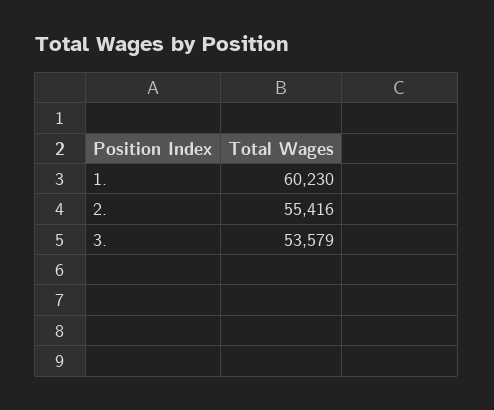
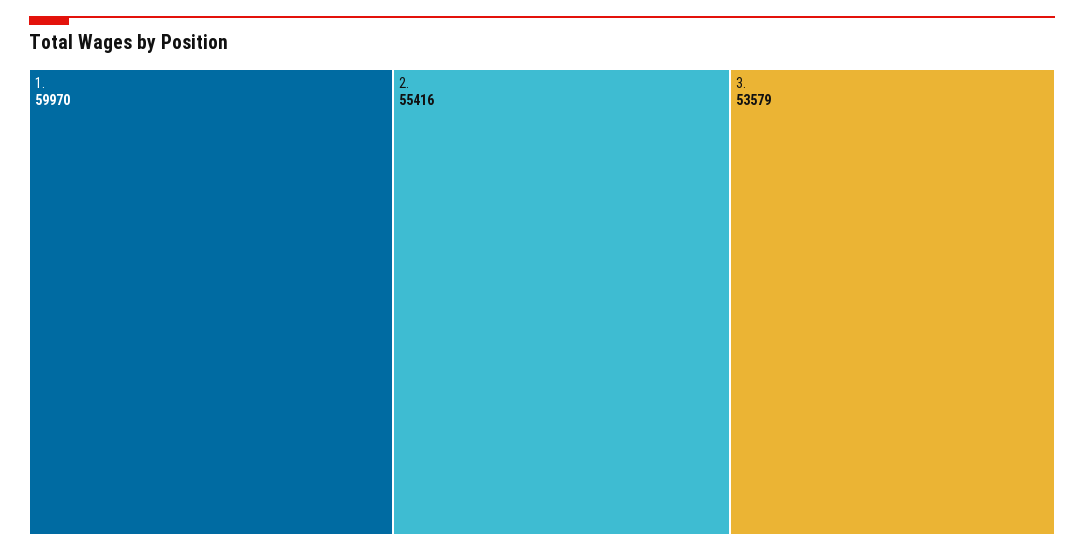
1.: 60230 -> 59970

